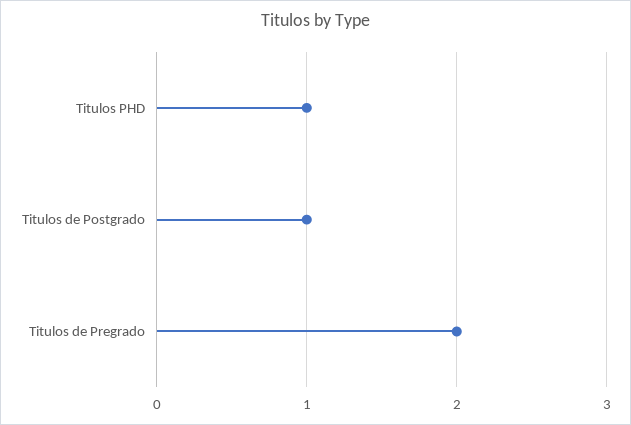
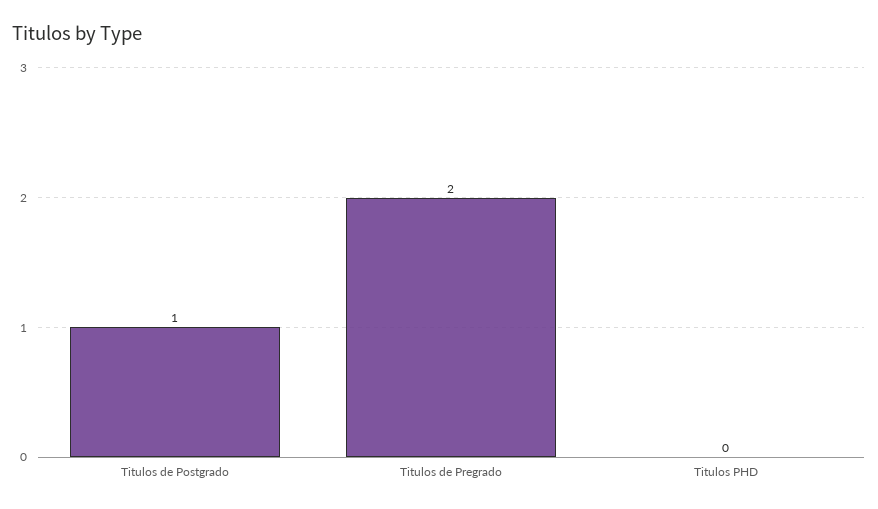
Titulos PHD: 1 -> 0

